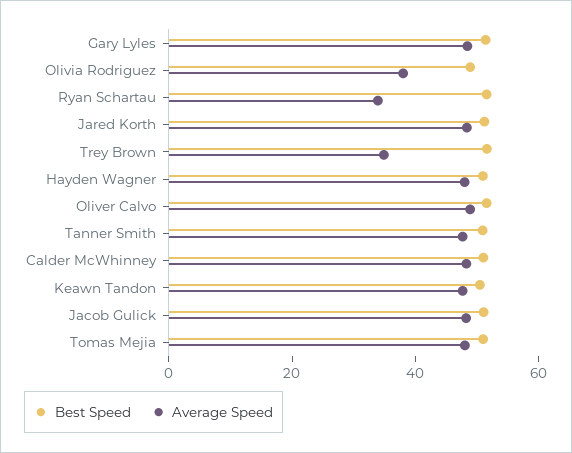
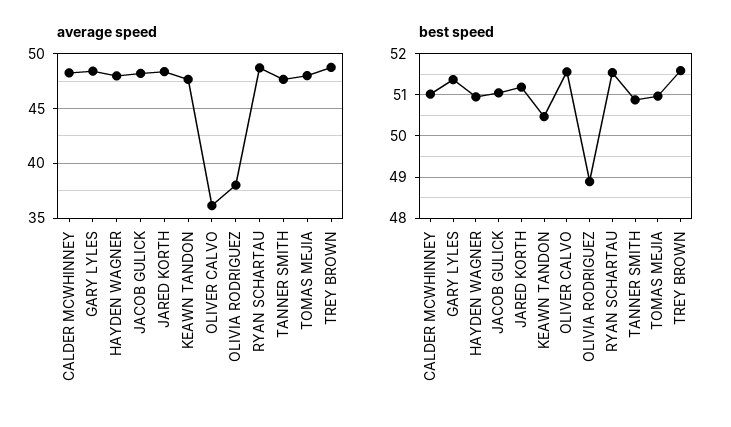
Average Speed, Ryan Schartau: 35 -> 49
Average Speed, Trey Brown: 35 -> 49
Average Speed, Oliver Calvo: 50 -> 36

